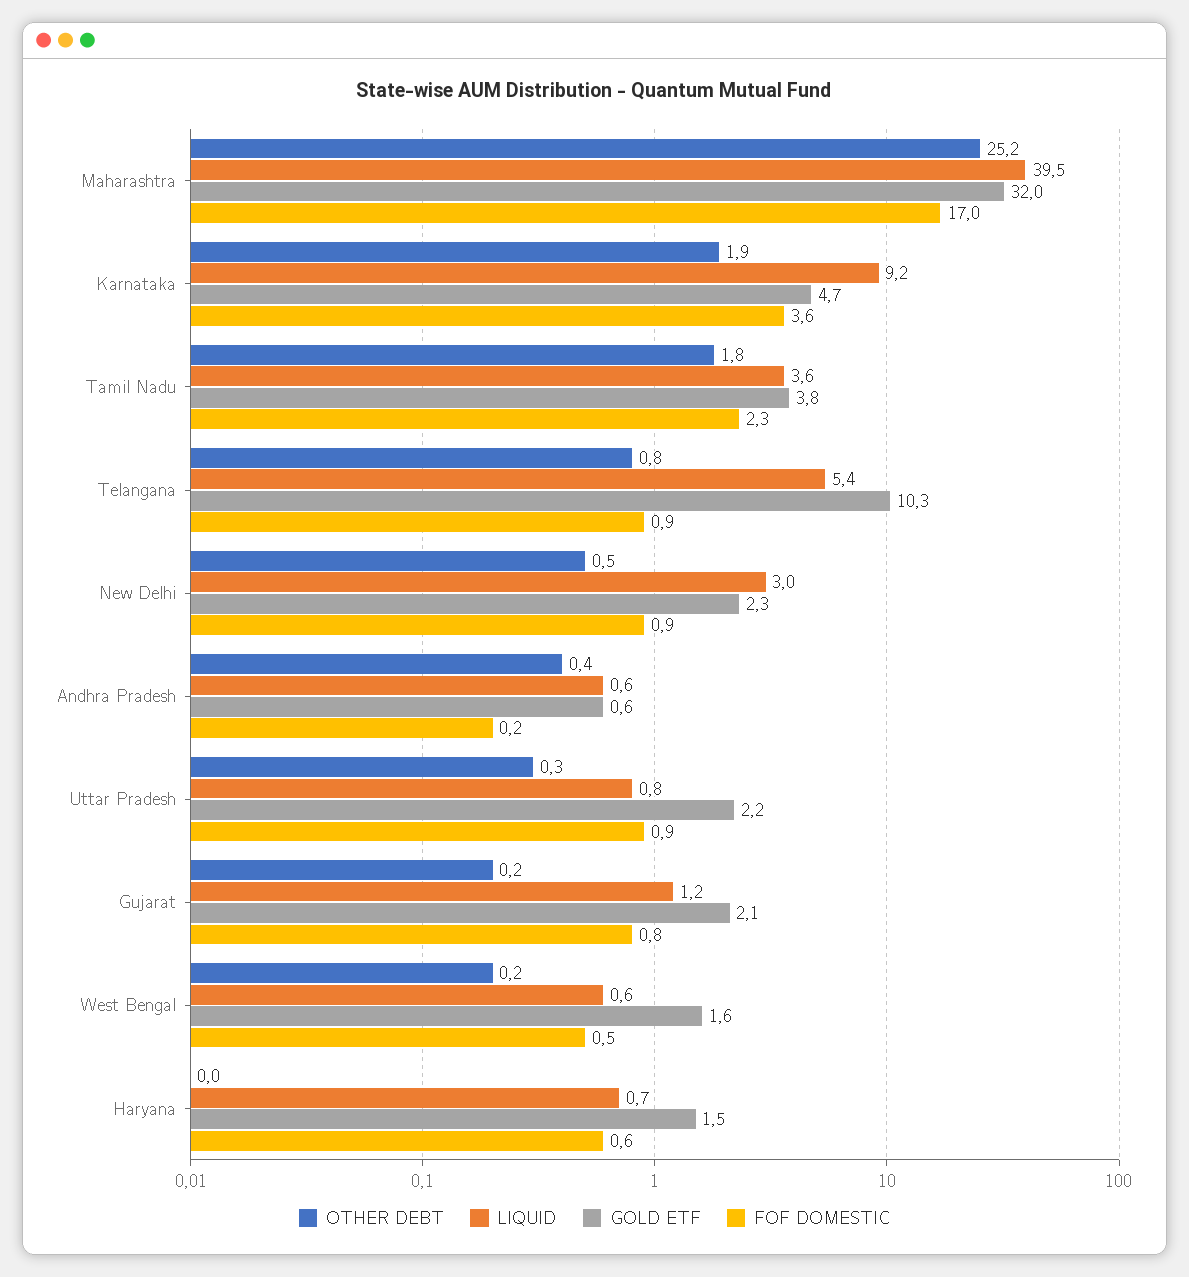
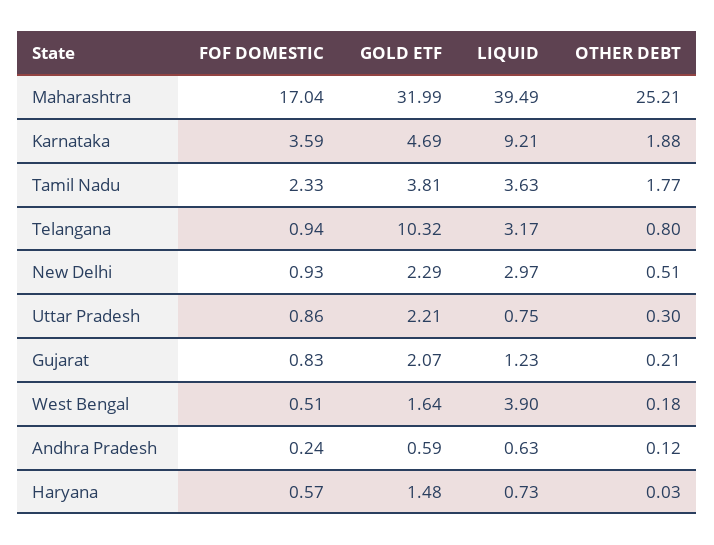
LIQUID, Telangana: 5.4 -> 3.17
OTHER DEBT, Andhra Pradesh: 0.4 -> 0.12
LIQUID, West Bengal: 0.6 -> 3.9

